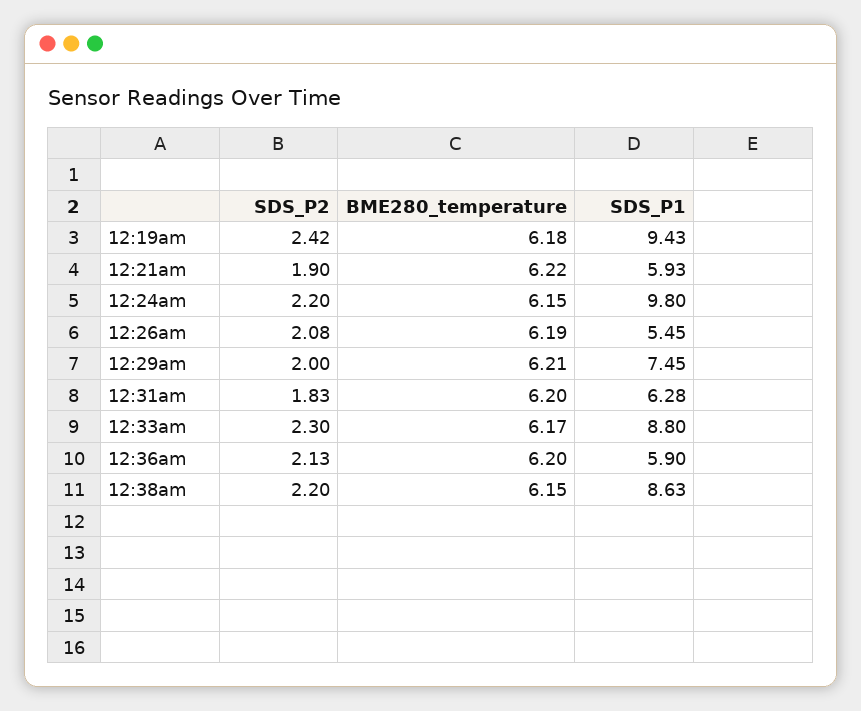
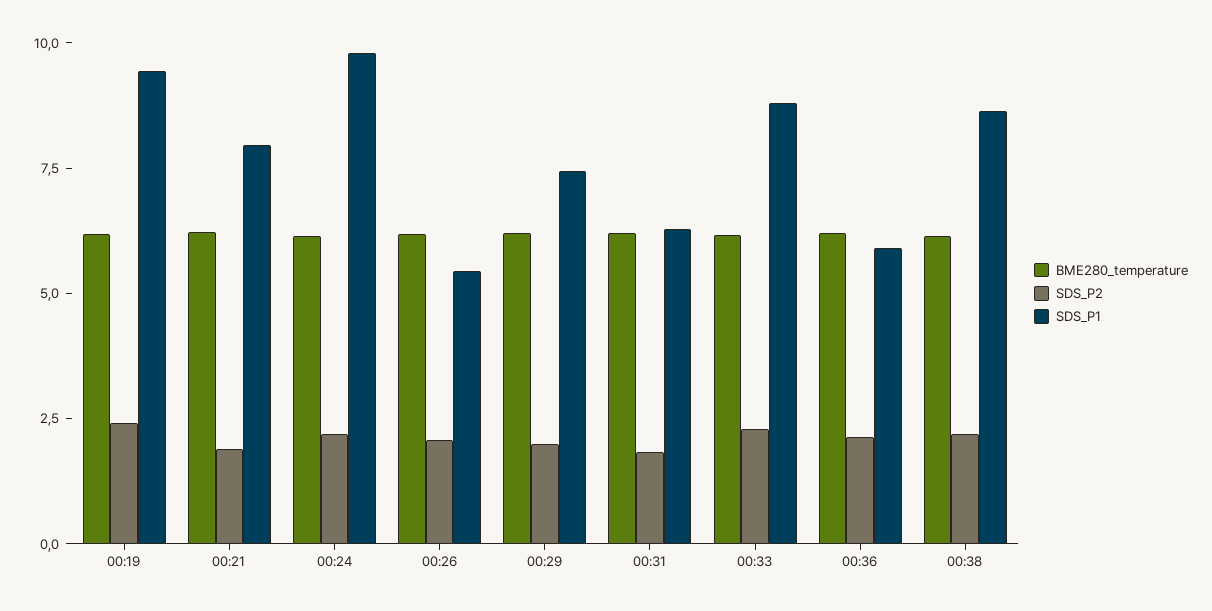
SDS_P1, 12:21am: 5.93 -> 8

